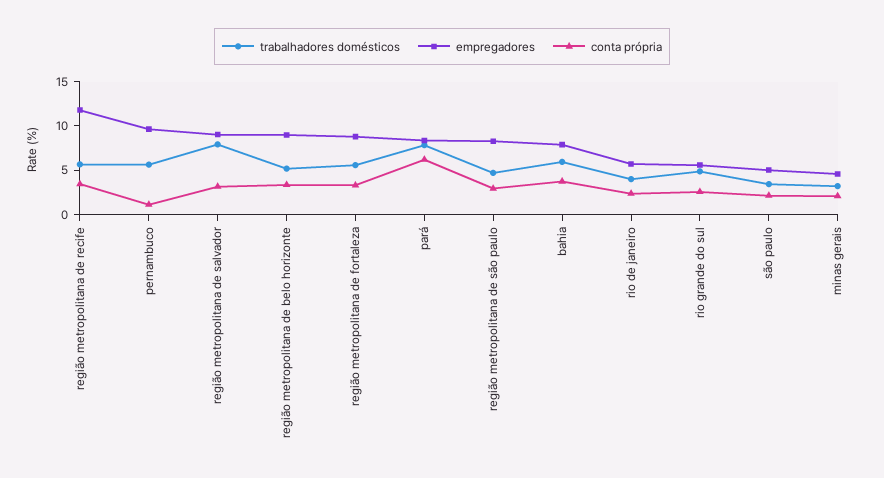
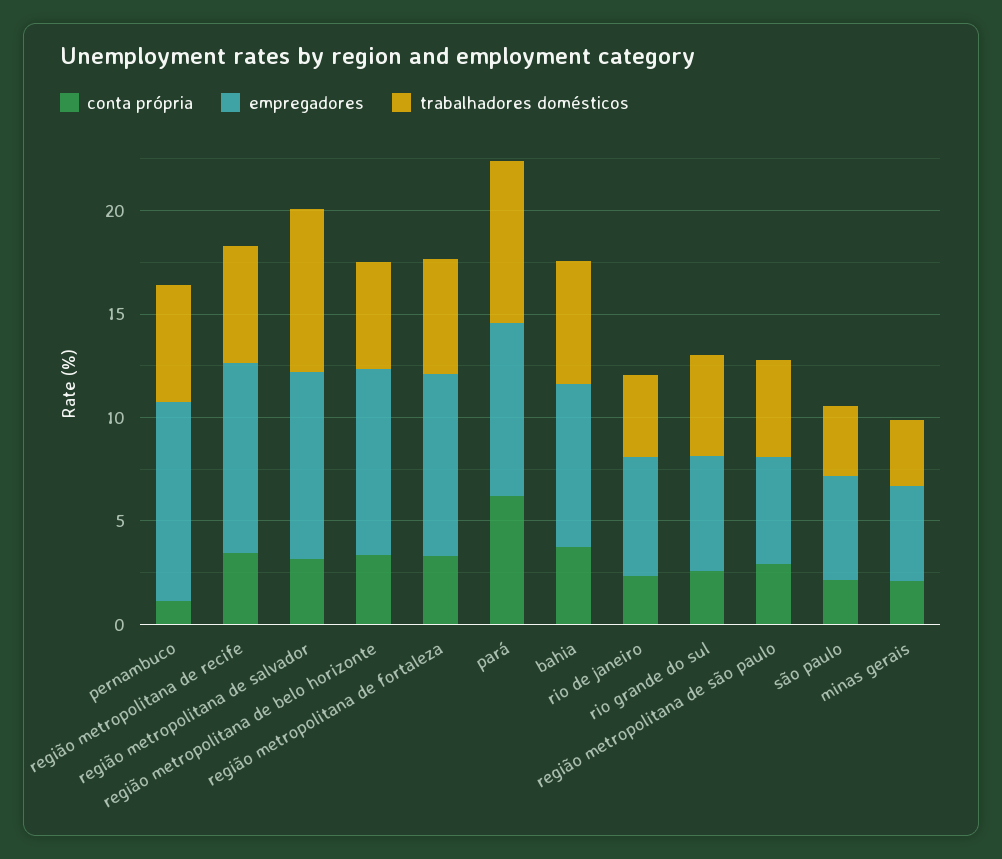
empregadores, região metropolitana de recife: 12 -> 9
empregadores, região metropolitana de são paulo: 8 -> 5

